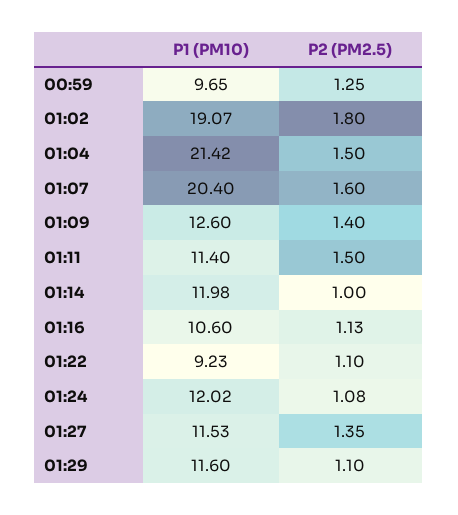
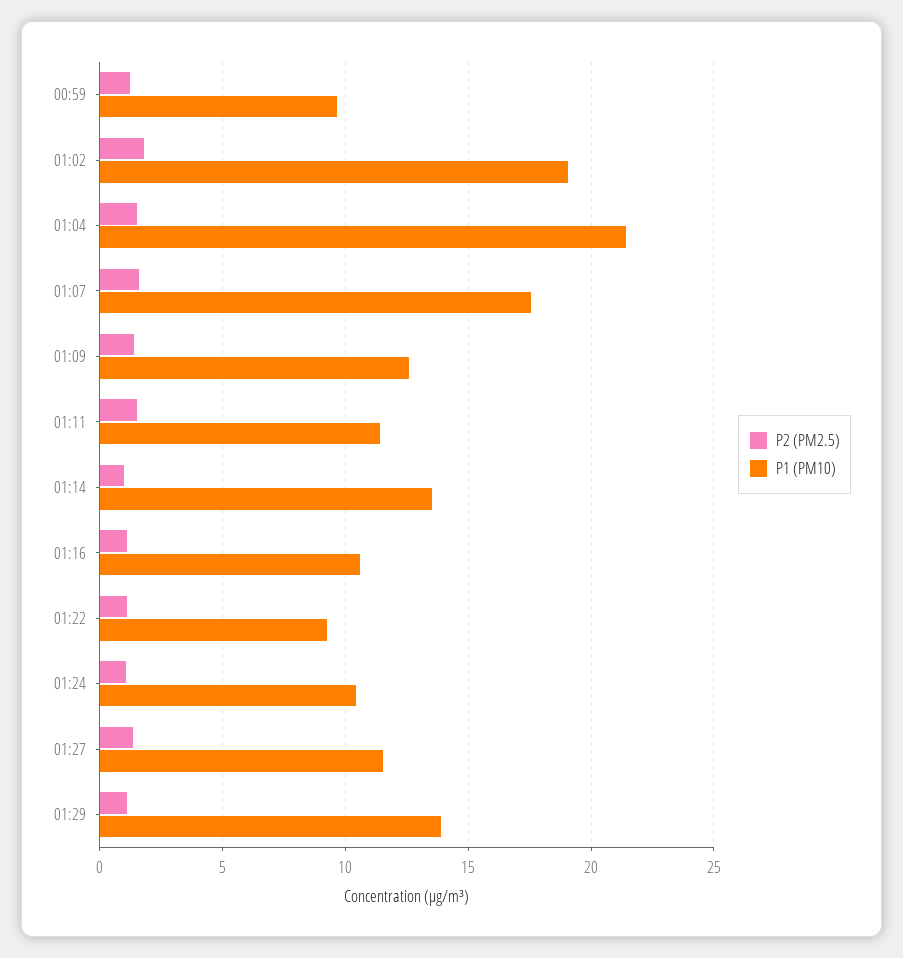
P1 (PM10), 01:07: 20.4 -> 17.5
P1 (PM10), 01:14: 11.98 -> 13.5
P1 (PM10), 01:24: 12.02 -> 10.5
P1 (PM10), 01:29: 11.6 -> 14

